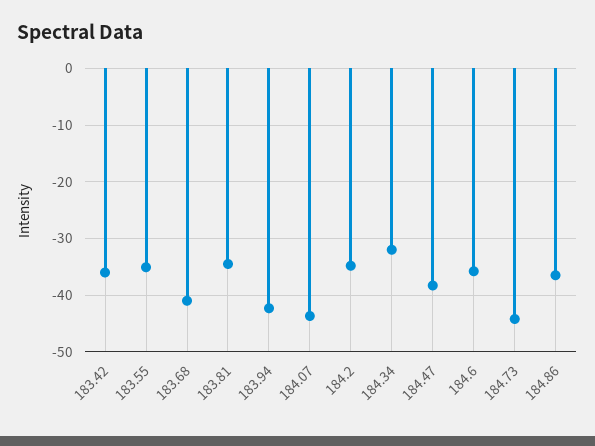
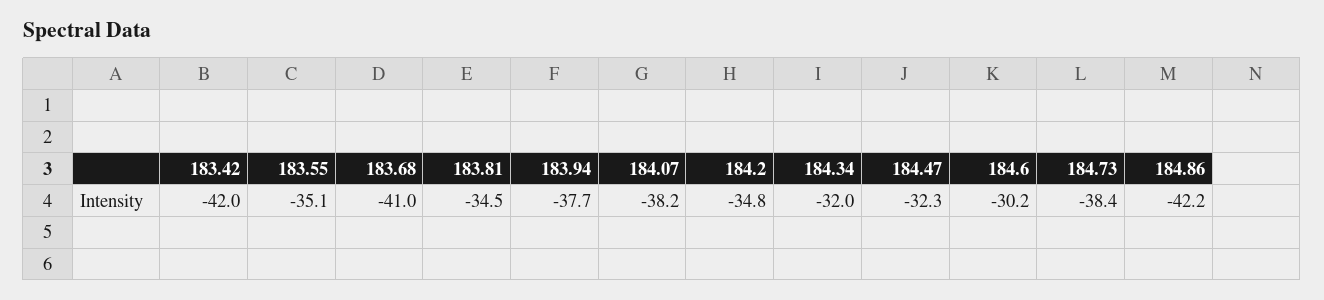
183.42: -36 -> -42
183.94: -42 -> -37.7
184.07: -44 -> -38.2
184.47: -38 -> -32.3
184.6: -36 -> -30.2
184.73: -44 -> -38.4
184.86: -36 -> -42.2

